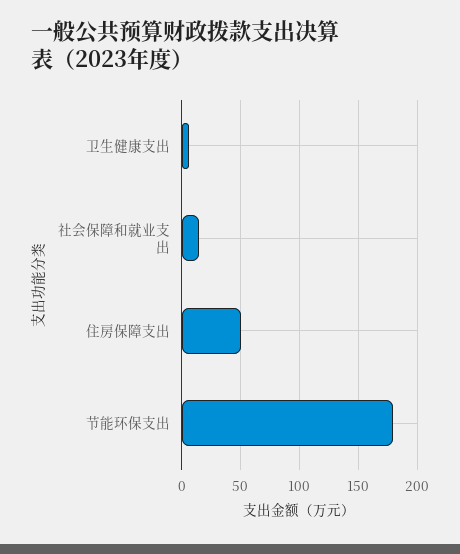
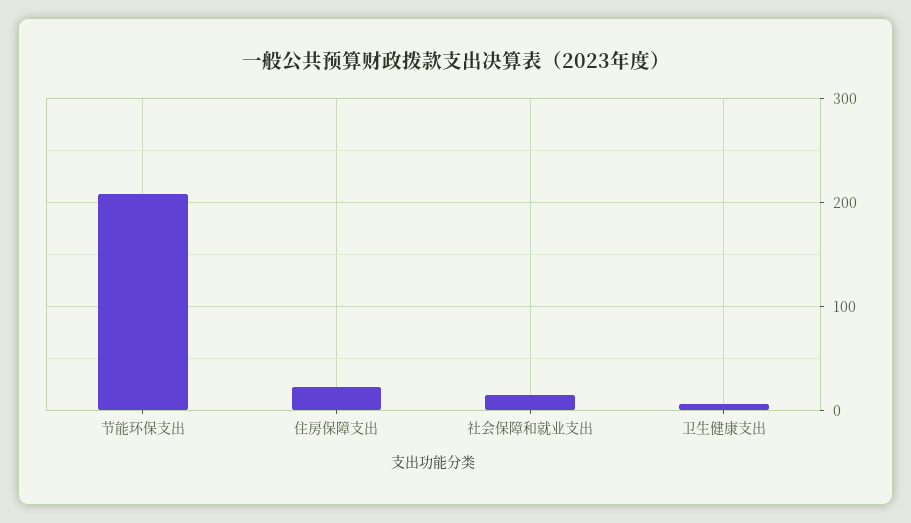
住房保障支出: 50 -> 20
节能环保支出: 180 -> 210

